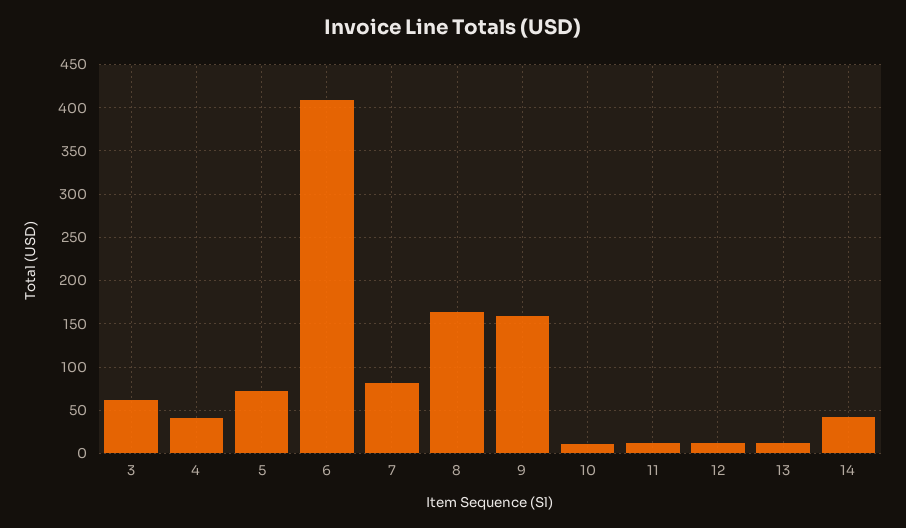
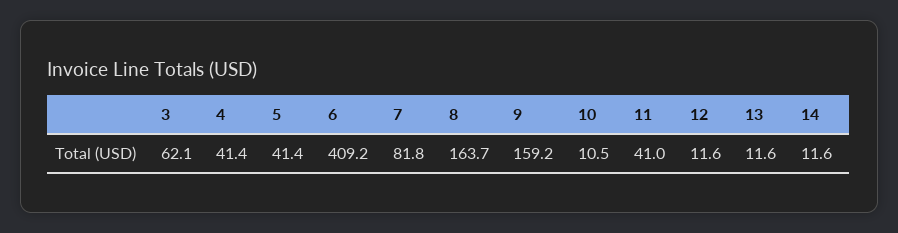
5: 70 -> 41.4
11: 10 -> 41
14: 40 -> 11.6

